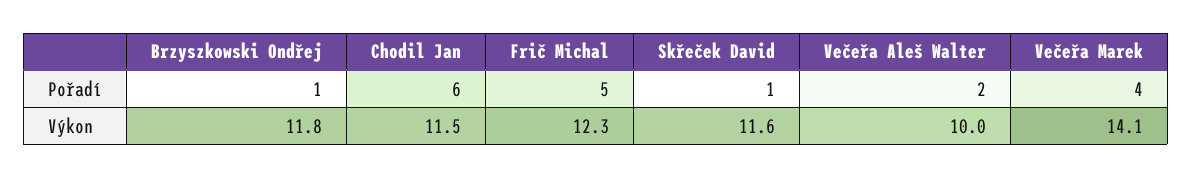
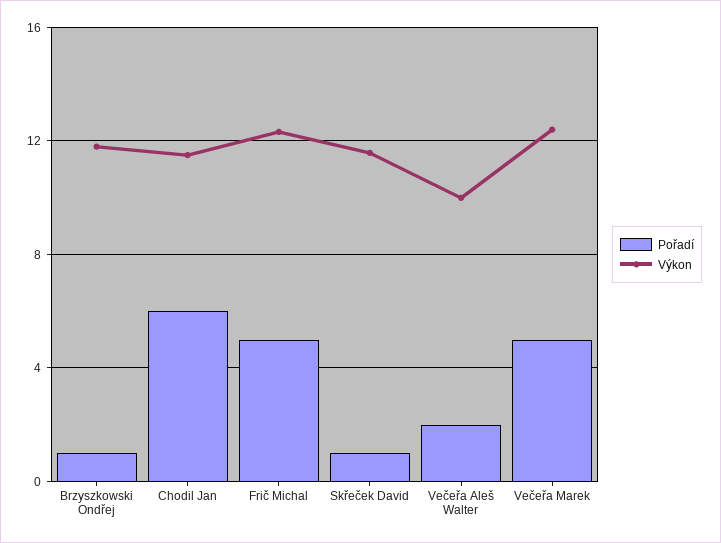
Pořadí, Večeřa Marek: 4 -> 5
Výkon, Večeřa Marek: 14.1 -> 12.5

